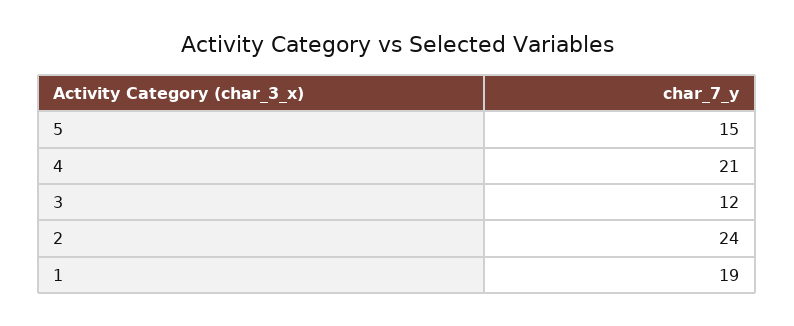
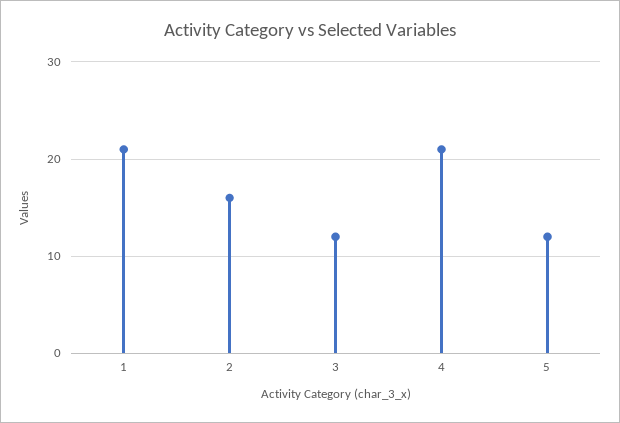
5: 15 -> 12
2: 24 -> 16
1: 19 -> 21

